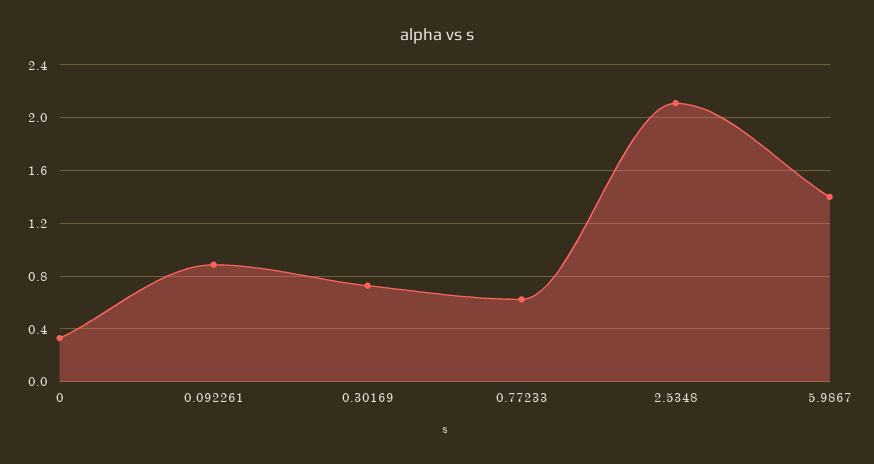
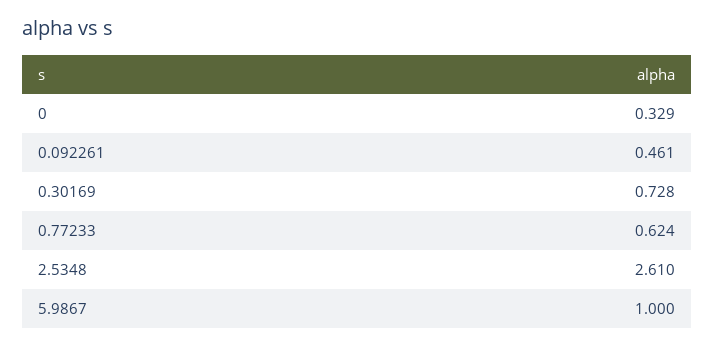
0.092261: 0.9 -> 0.461
2.5348: 2.1 -> 2.61
5.9867: 1.4 -> 1

